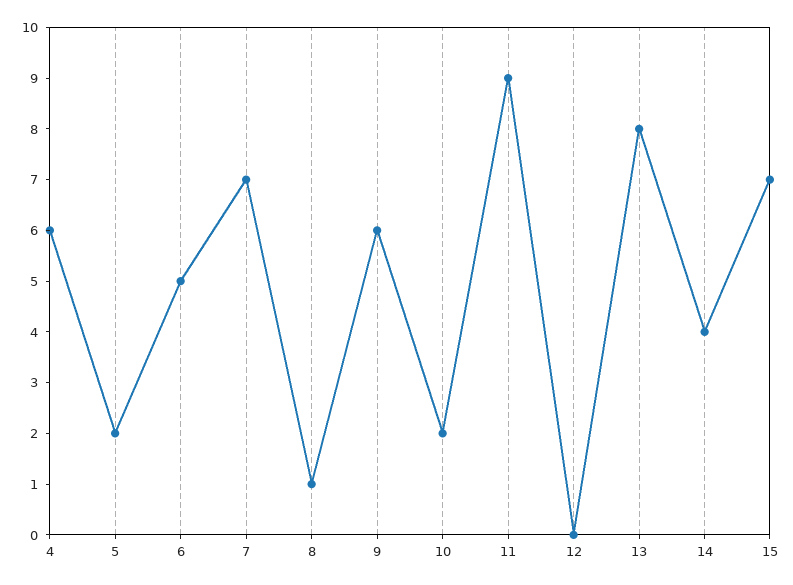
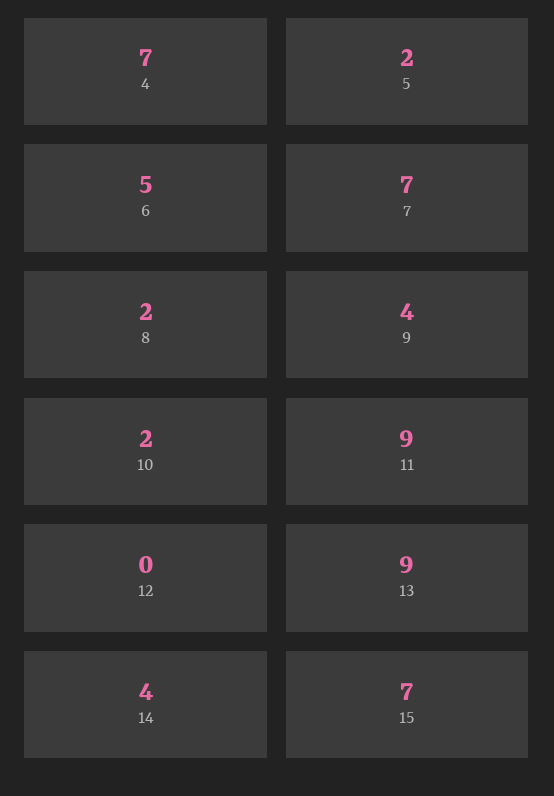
4: 6 -> 7
8: 1 -> 2
9: 6 -> 4
13: 8 -> 9

